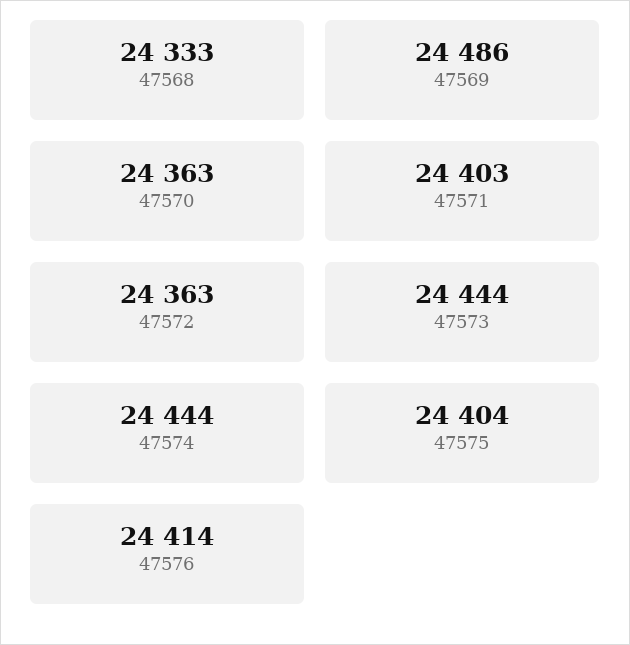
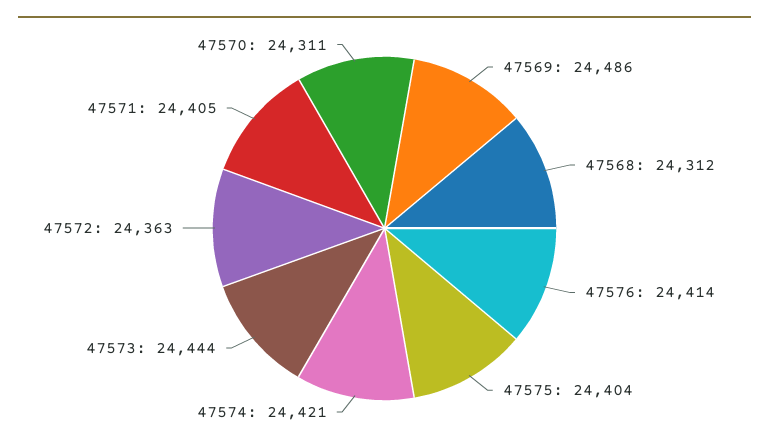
47568: 24333 -> 24312
47570: 24363 -> 24311
47571: 24403 -> 24405
47574: 24444 -> 24421

